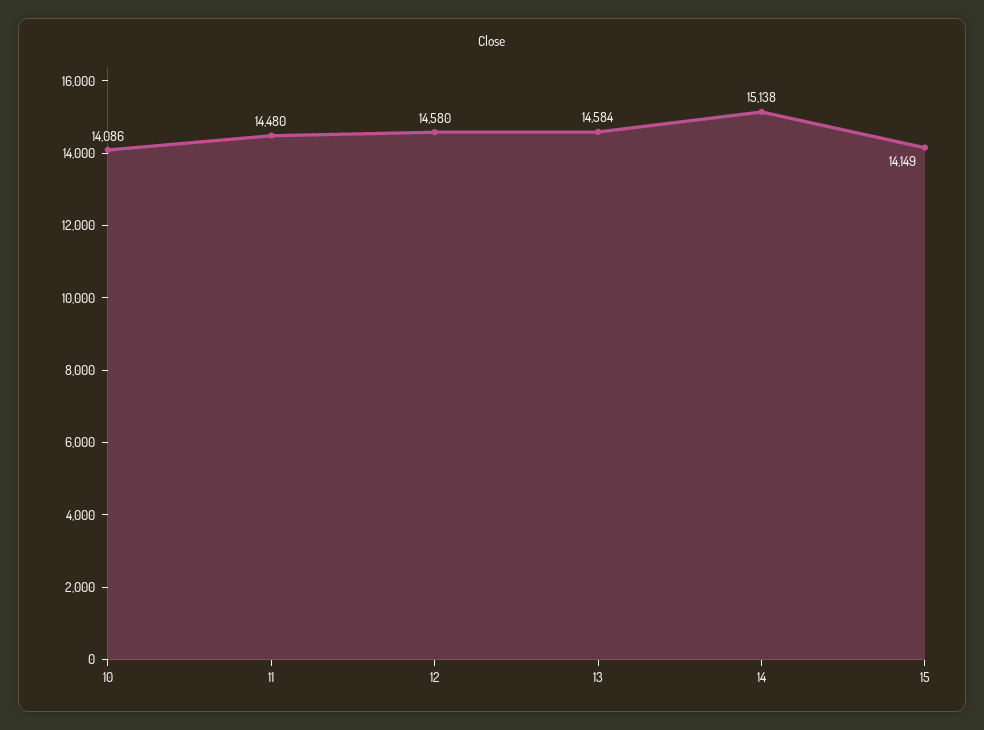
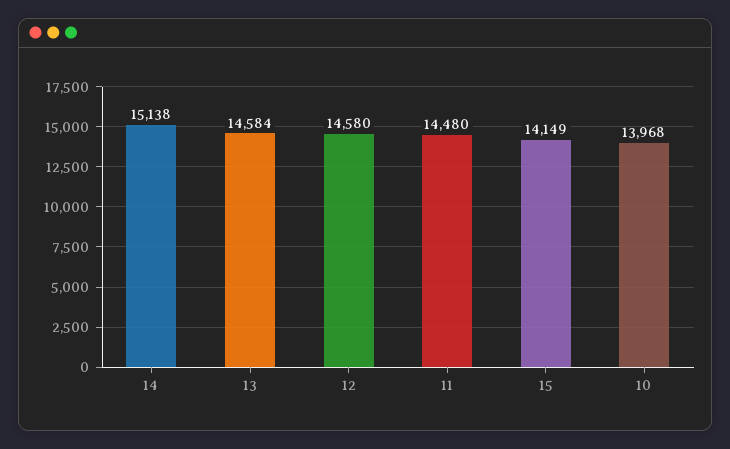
10: 14086 -> 13968

